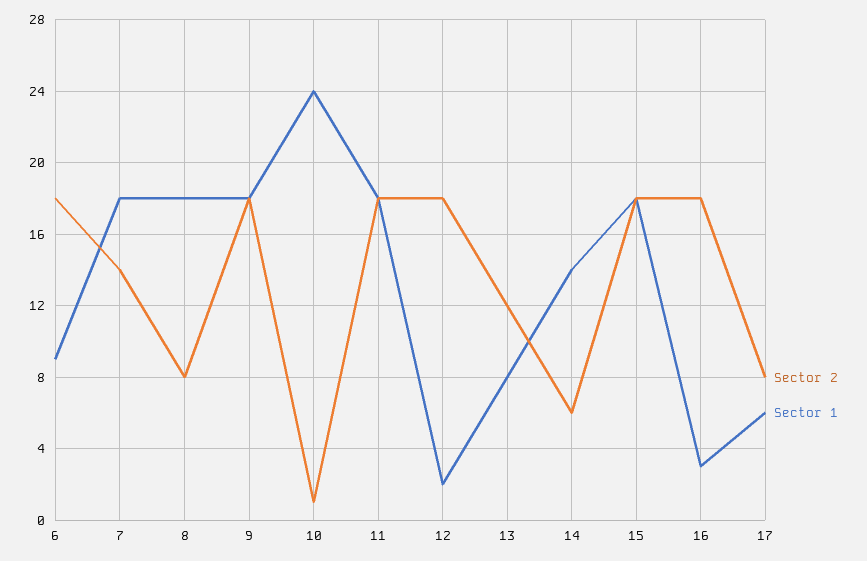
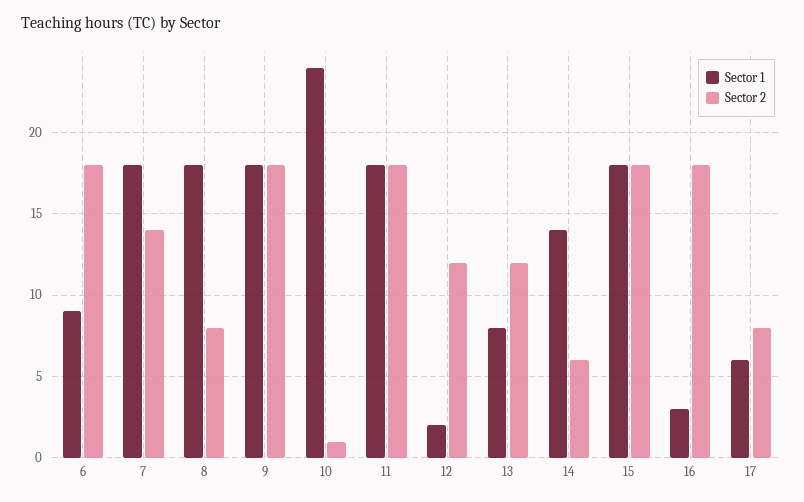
Sector 2, 12: 18 -> 12

